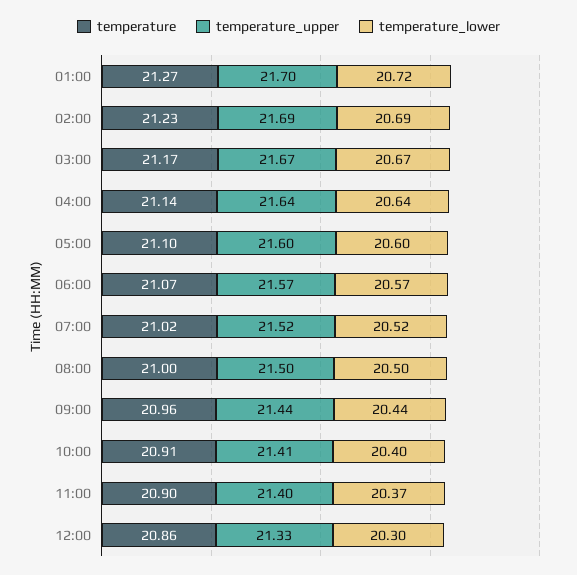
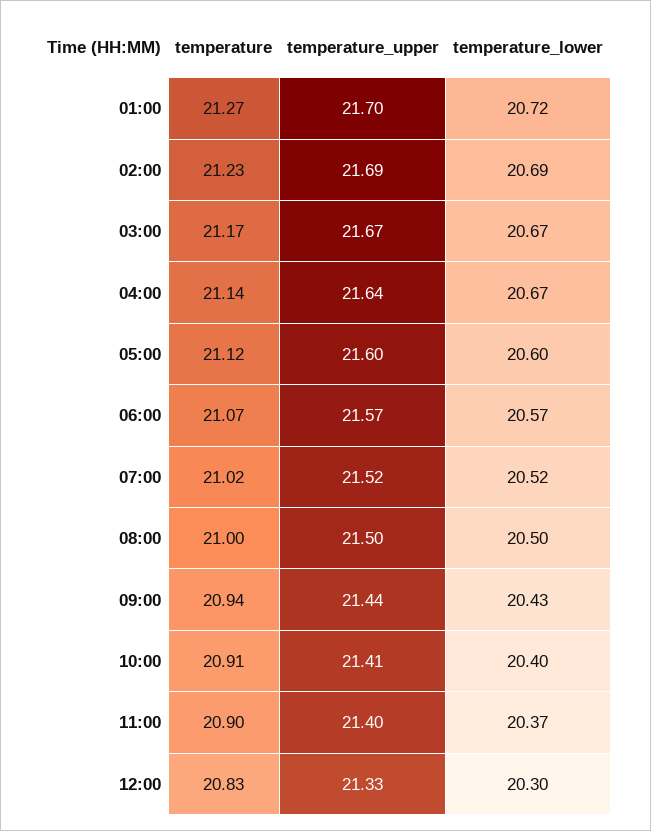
temperature_lower, 04:00: 20.64 -> 20.67
temperature, 05:00: 21.1 -> 21.12
temperature, 09:00: 20.96 -> 20.94
temperature_lower, 09:00: 20.44 -> 20.43
temperature, 12:00: 20.86 -> 20.83

